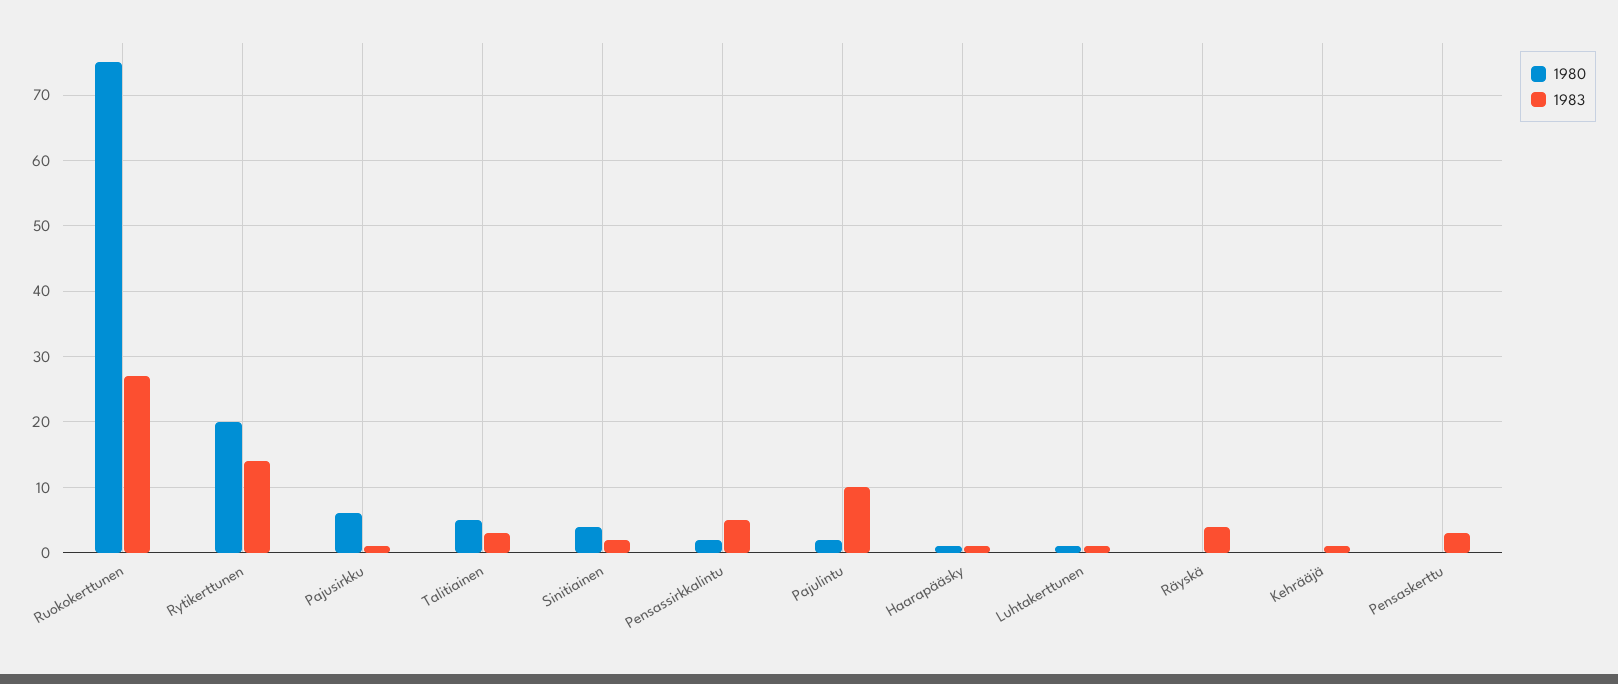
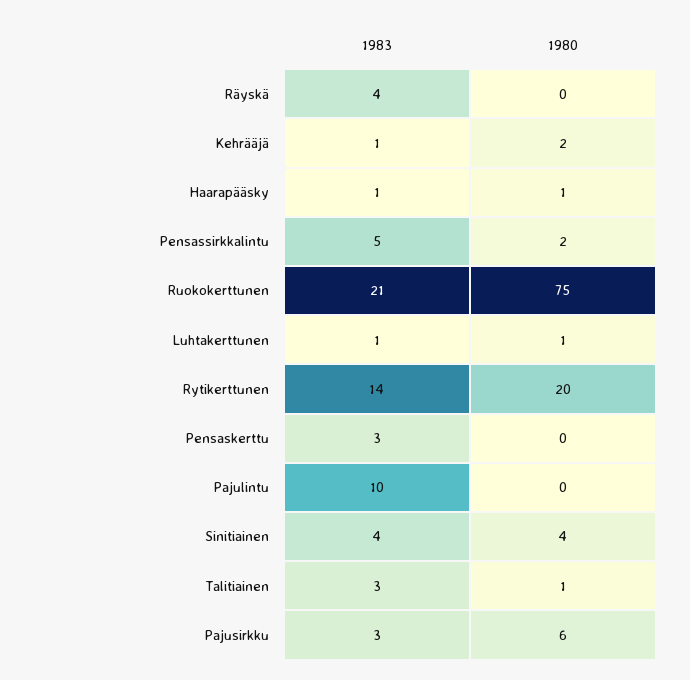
1983, Ruokokerttunen: 27 -> 21
1983, Pajusirkku: 1 -> 3
1980, Talitiainen: 5 -> 1
1983, Sinitiainen: 2 -> 4
1980, Pajulintu: 2 -> 0
1980, Kehrääjä: 0 -> 2

